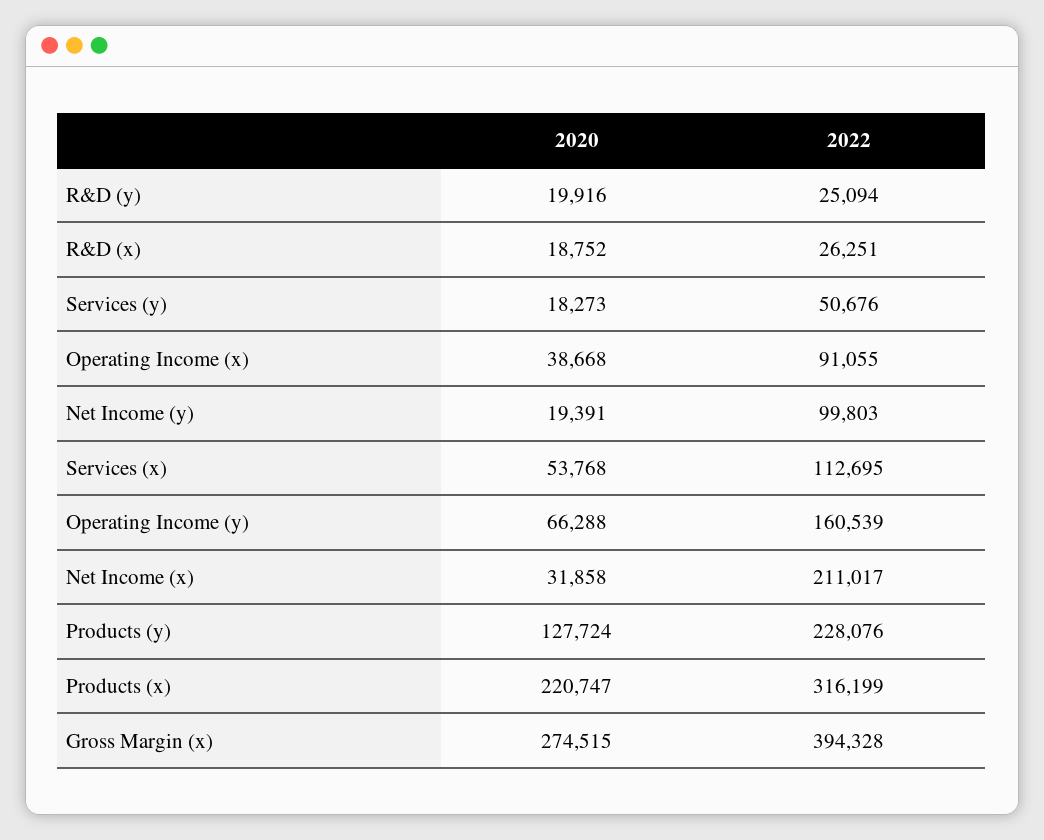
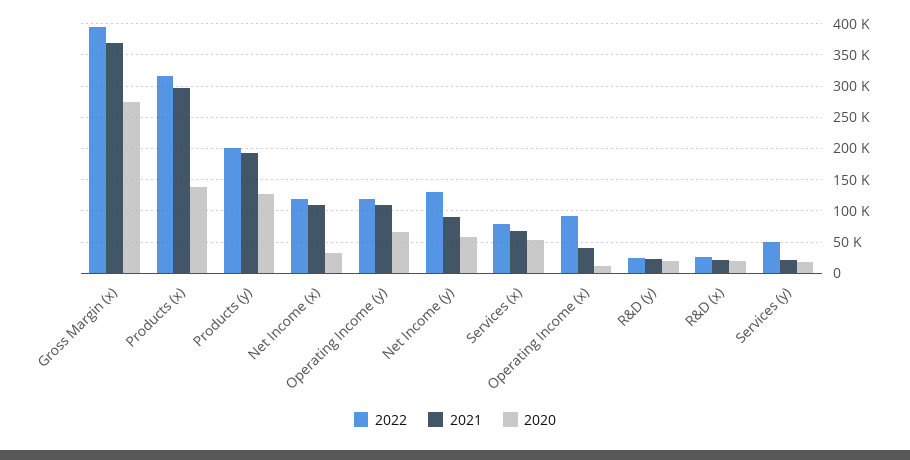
2020, Operating Income (x): 38668 -> 10000
2020, Net Income (y): 19391 -> 60000
2022, Net Income (y): 99803 -> 130000
2022, Services (x): 112695 -> 80000
2022, Operating Income (y): 160539 -> 120000
2022, Net Income (x): 211017 -> 120000
2022, Products (y): 228076 -> 200000
2020, Products (x): 220747 -> 140000
2021, Gross Margin (x): none -> 370000
2021, Products (x): none -> 300000
2021, Products (y): none -> 190000
2021, Net Income (x): none -> 110000
2021, Operating Income (y): none -> 110000
2021, Net Income (y): none -> 90000
2021, Services (x): none -> 70000
2021, Operating Income (x): none -> 40000
2021, R&D (y): none -> 20000
2021, R&D (x): none -> 20000
2021, Services (y): none -> 20000

